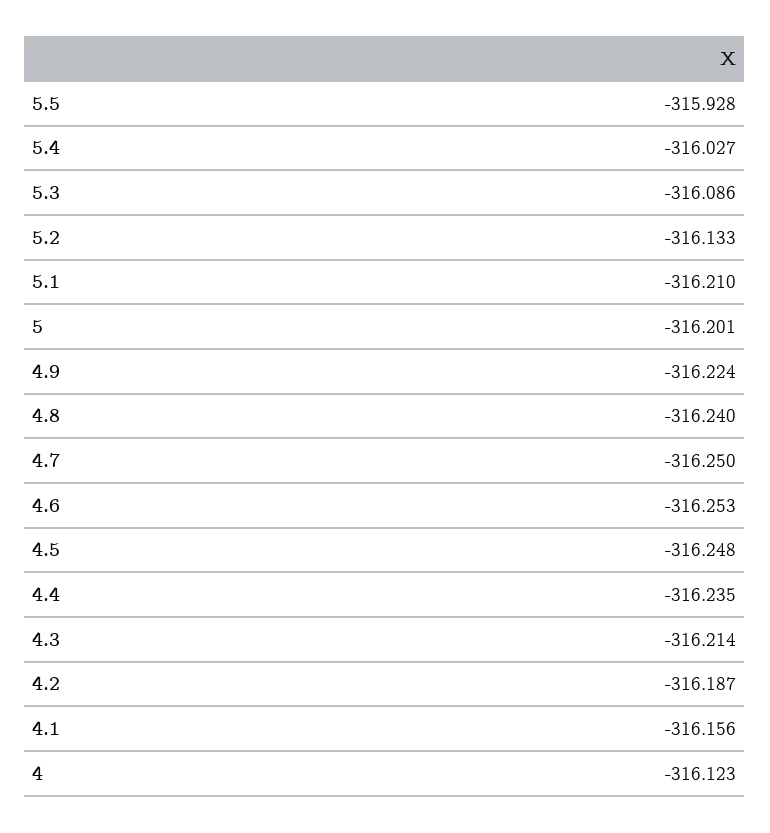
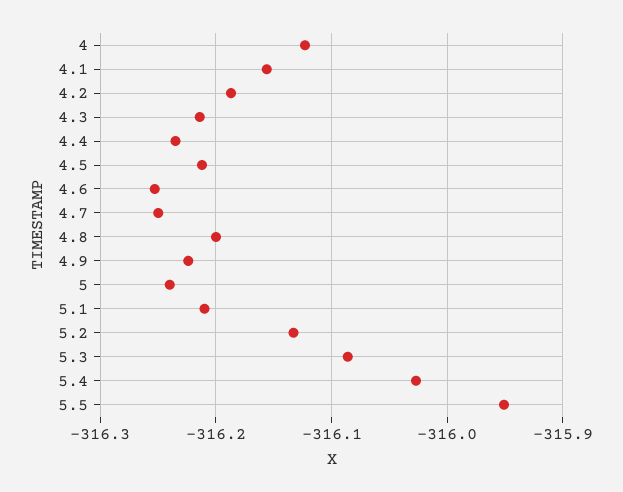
5.5: -315.928 -> -315.95
5: -316.201 -> -316.24
4.8: -316.24 -> -316.2
4.5: -316.248 -> -316.21

